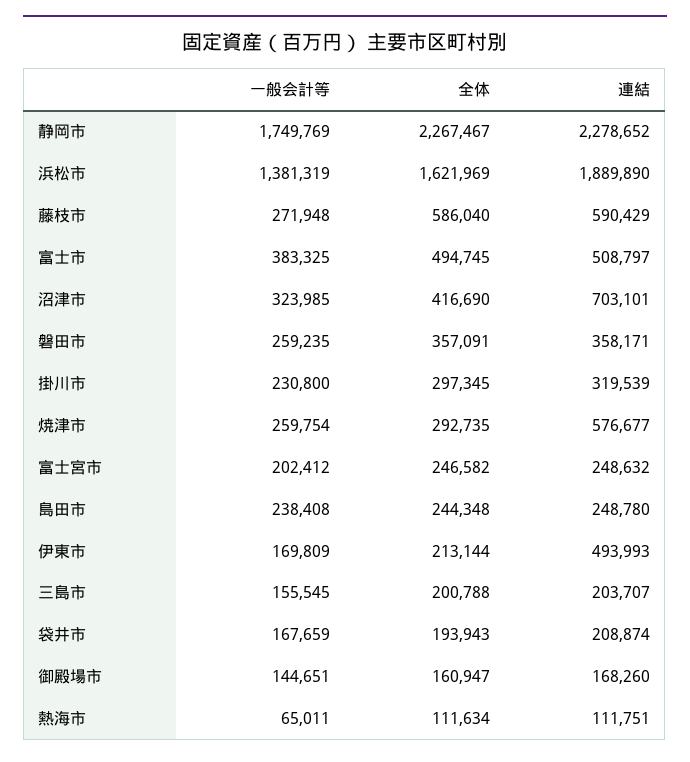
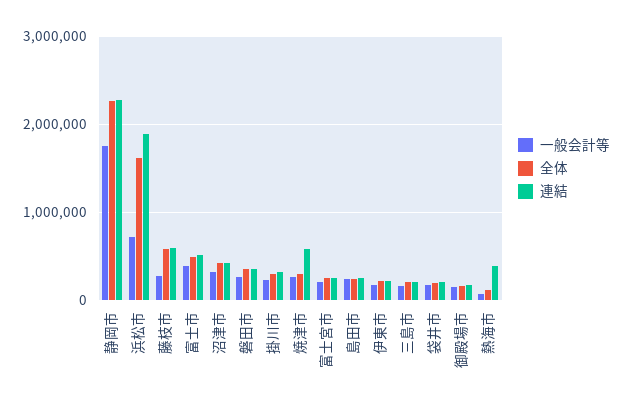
一般会計等, 浜松市: 1381319 -> 700000
連結, 沼津市: 703101 -> 400000
連結, 伊東市: 493993 -> 200000
連結, 熱海市: 111751 -> 400000

